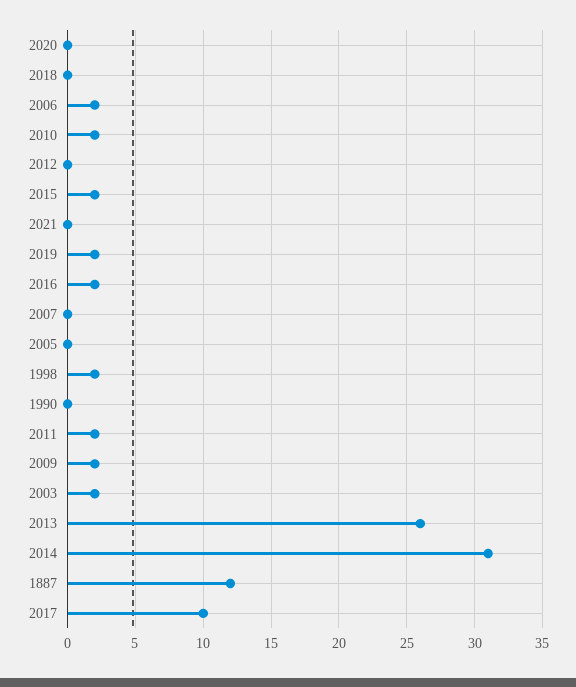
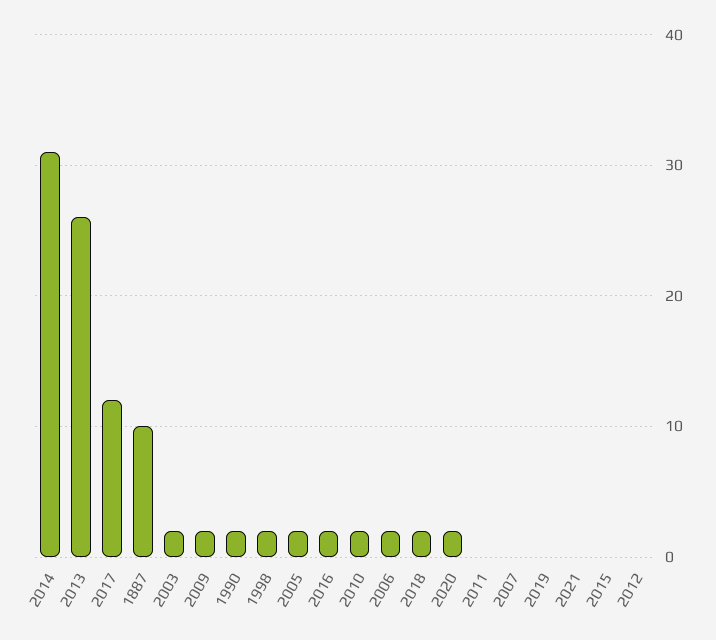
2020: 0 -> 2
2018: 0 -> 2
2015: 2 -> 0
2019: 2 -> 0
2005: 0 -> 2
1990: 0 -> 2
2011: 2 -> 0
1887: 12 -> 10
2017: 10 -> 12

